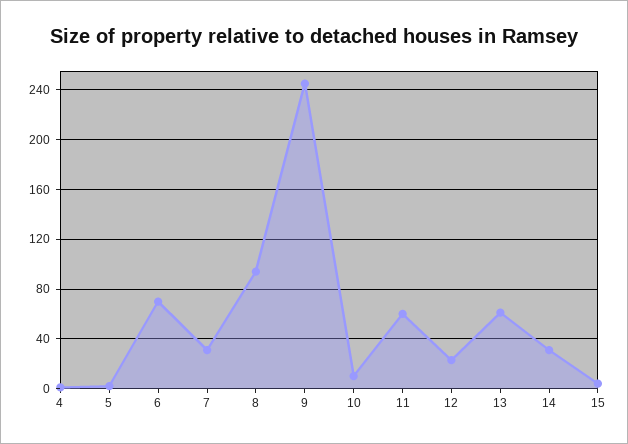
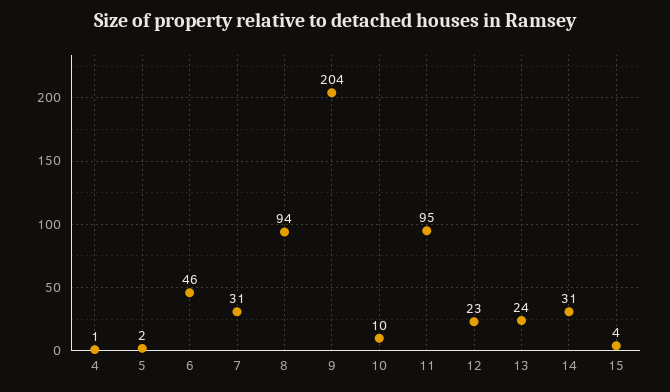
6: 70 -> 46
9: 245 -> 204
11: 60 -> 95
13: 60 -> 24

